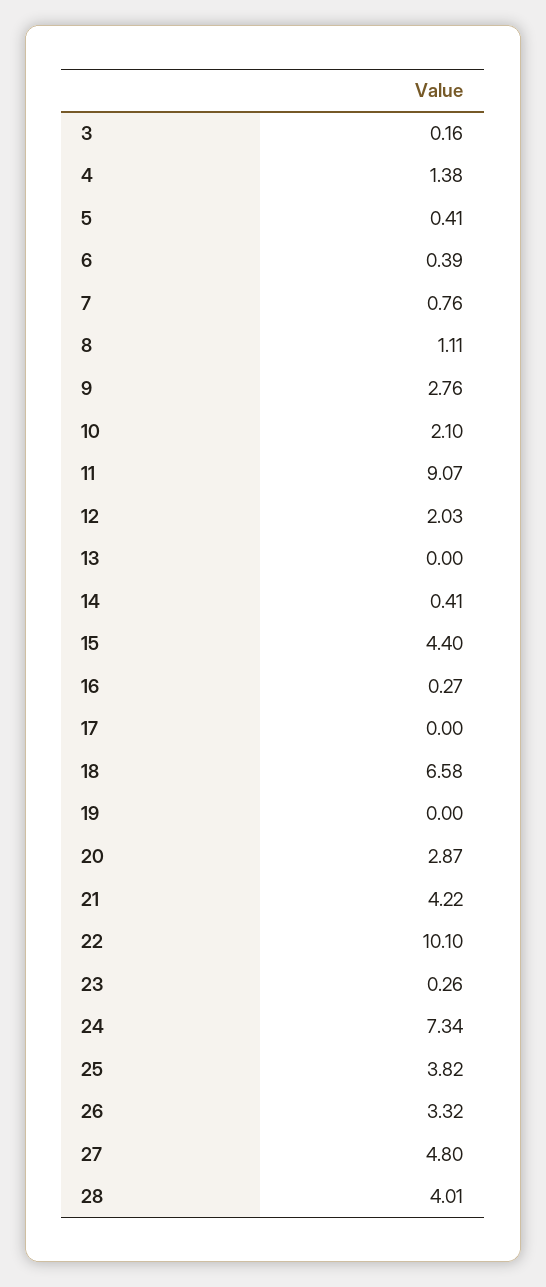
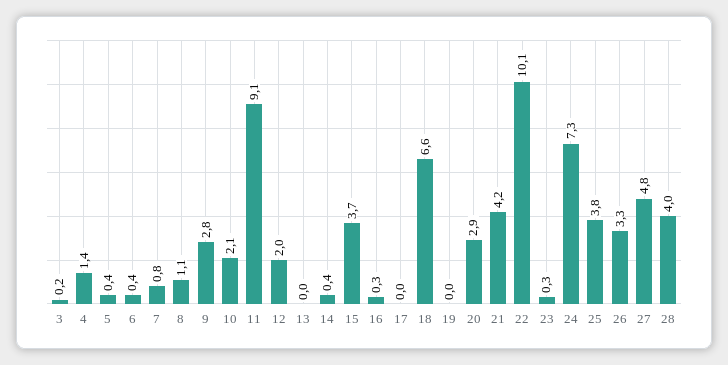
15: 4.4 -> 3.7

